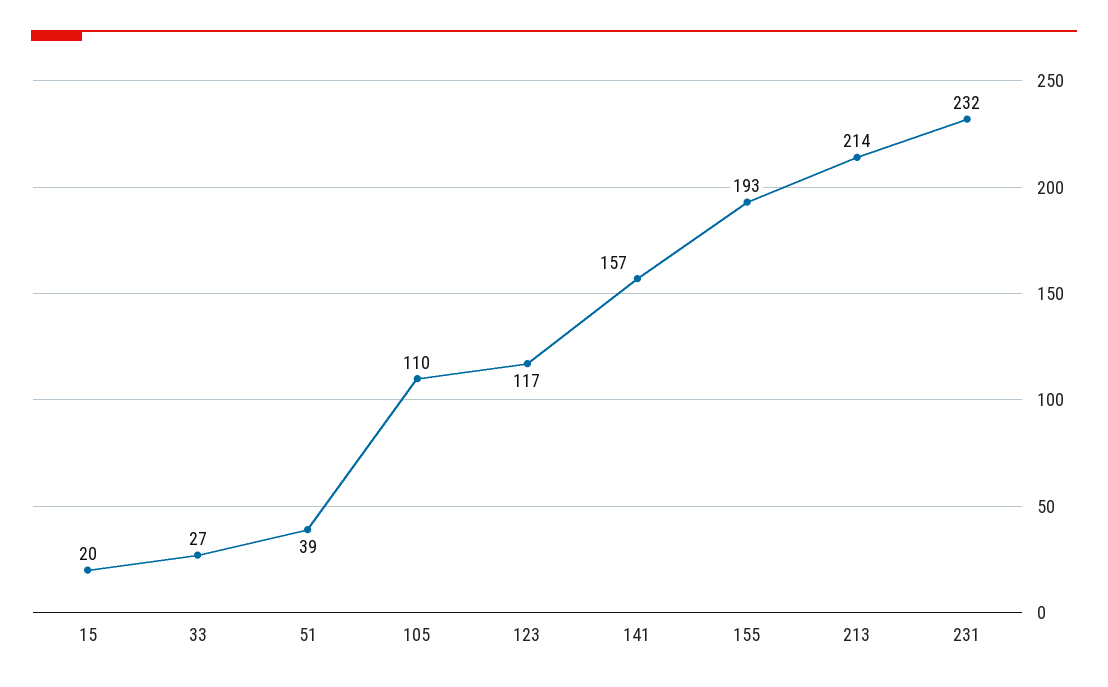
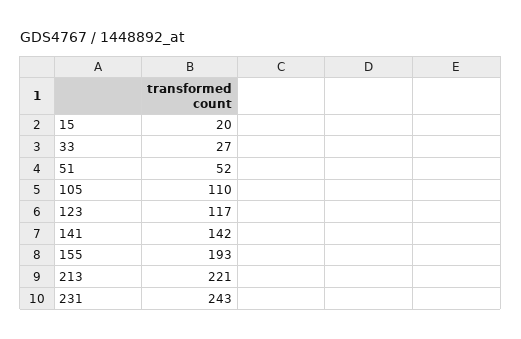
51: 39 -> 52
141: 157 -> 142
213: 214 -> 221
231: 232 -> 243

